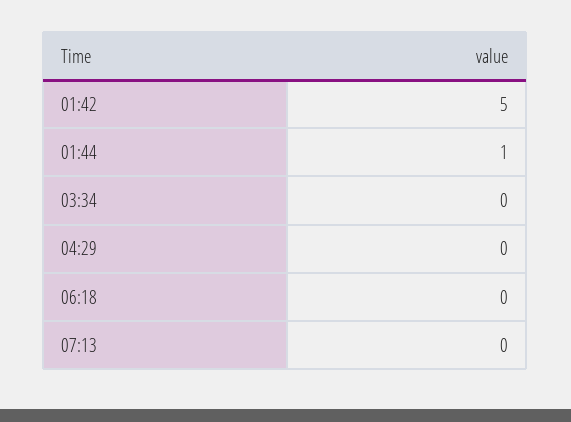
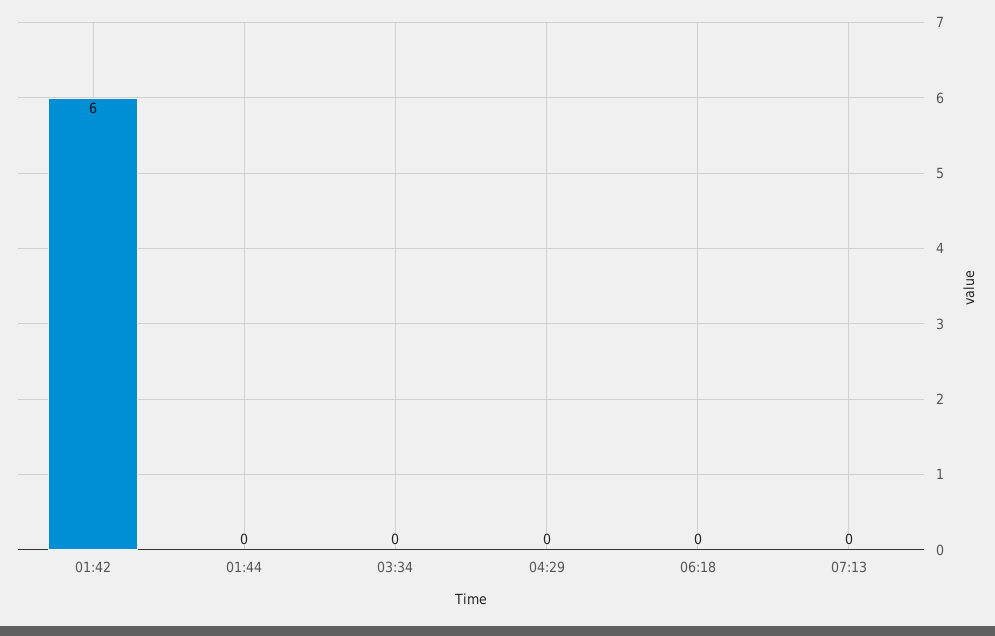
01:42: 5 -> 6
01:44: 1 -> 0

